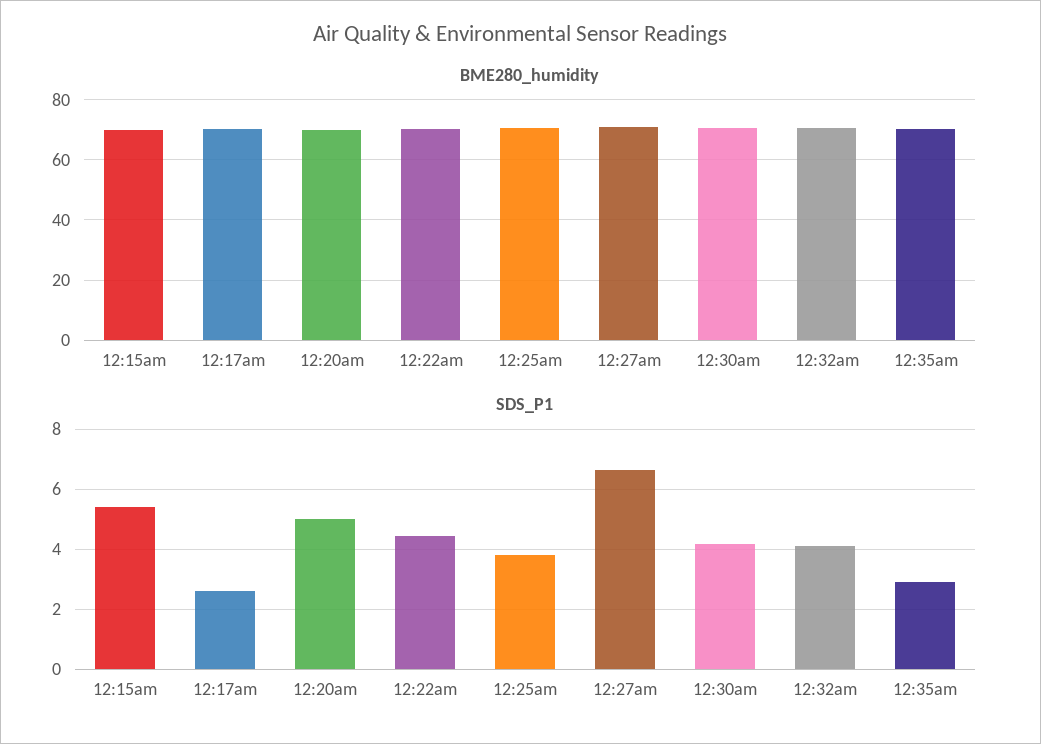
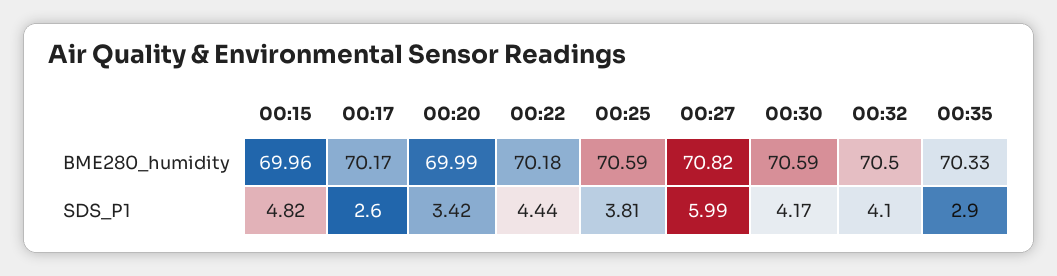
SDS_P1, 12:15am: 5.4 -> 4.82
SDS_P1, 12:20am: 5 -> 3.42
SDS_P1, 12:27am: 6.6 -> 5.99

